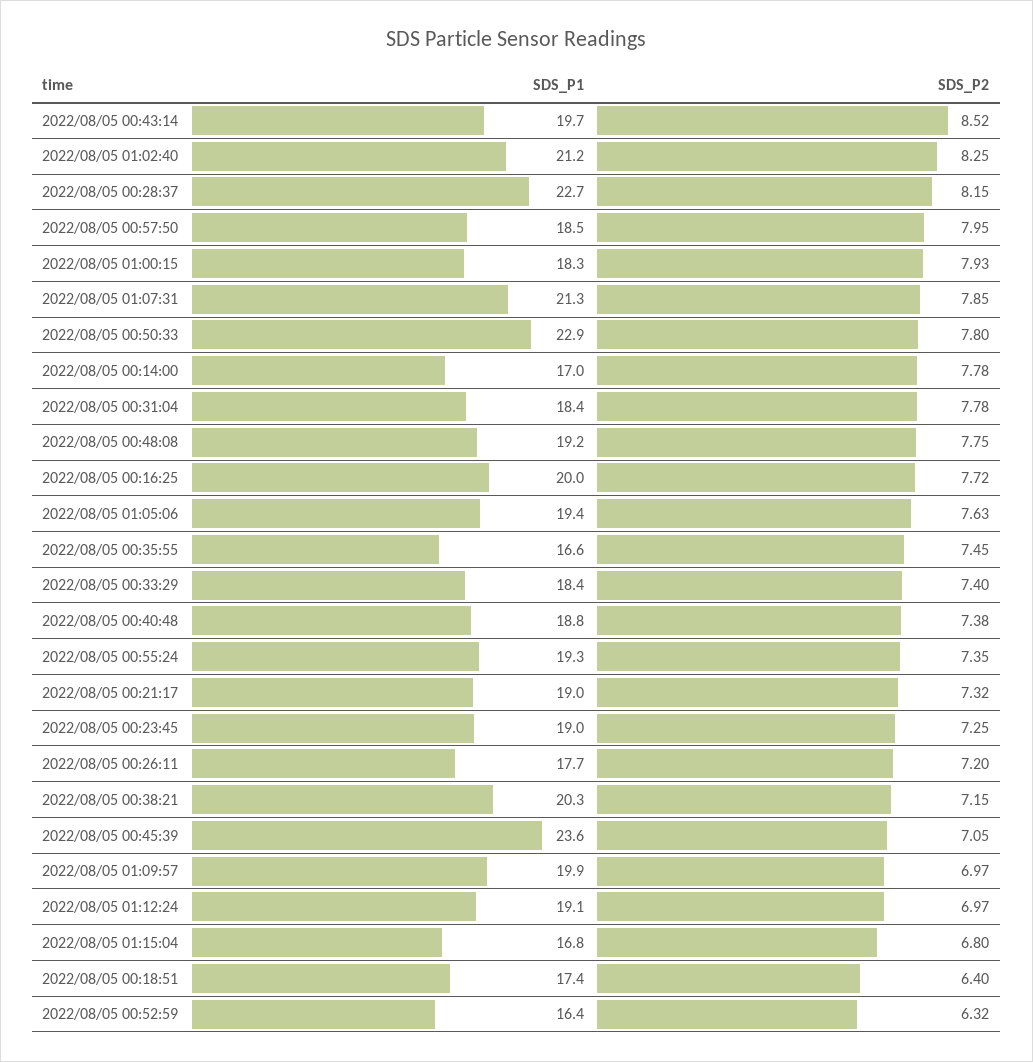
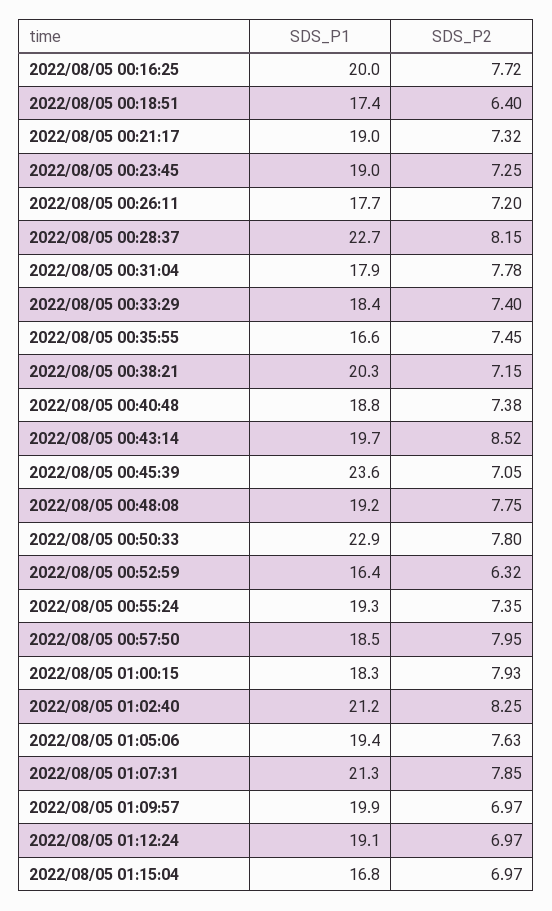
SDS_P1, 2022/08/05 00:14:00: 17 -> none
SDS_P2, 2022/08/05 00:14:00: 7.78 -> none
SDS_P1, 2022/08/05 00:31:04: 18.4 -> 17.9
SDS_P2, 2022/08/05 01:15:04: 6.8 -> 6.97

